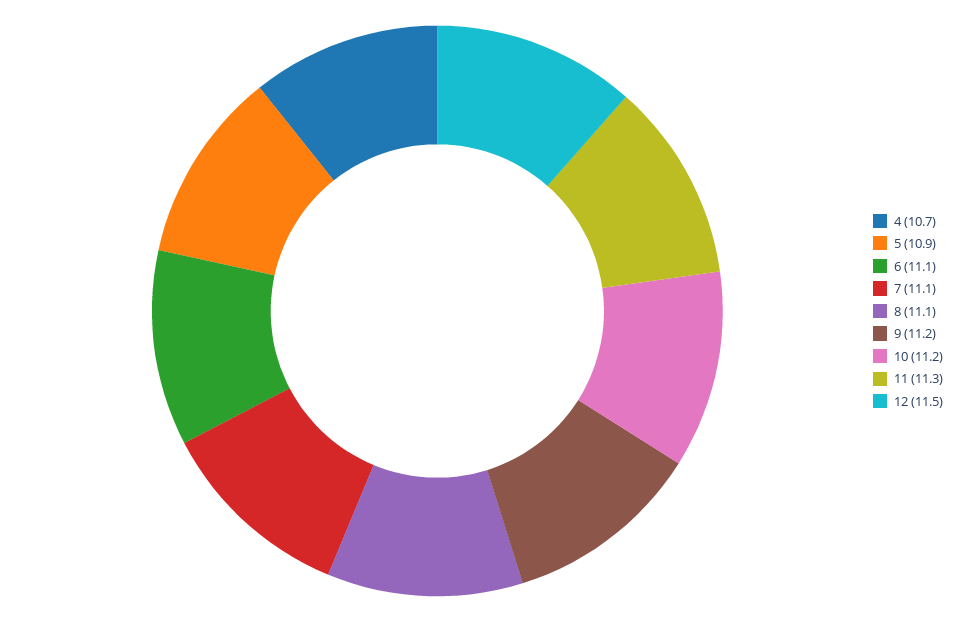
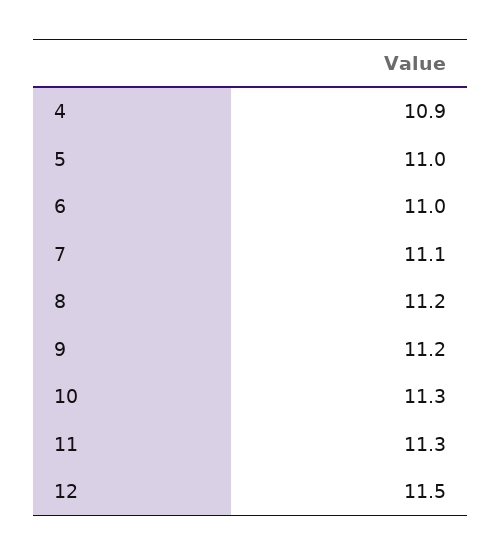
4: 10.7 -> 10.9
5: 10.9 -> 11
6: 11.1 -> 11
8: 11.1 -> 11.2
10: 11.2 -> 11.3

